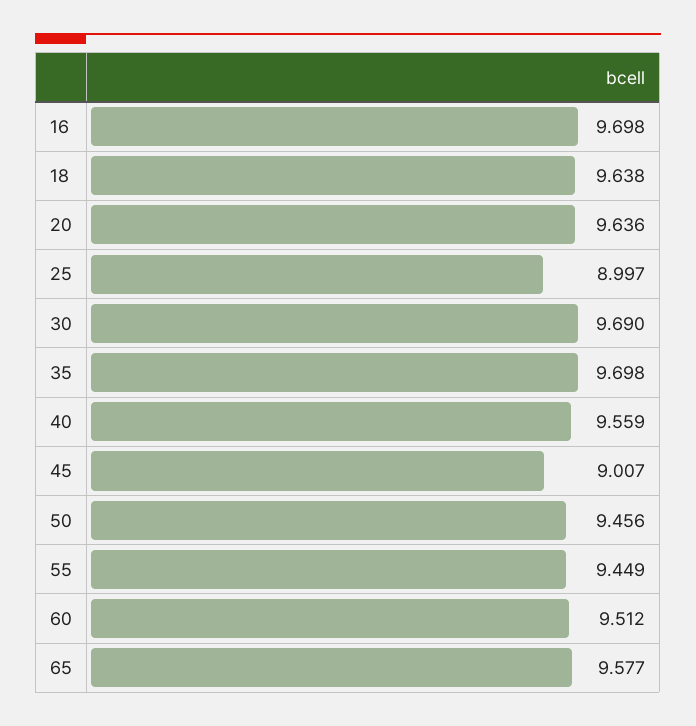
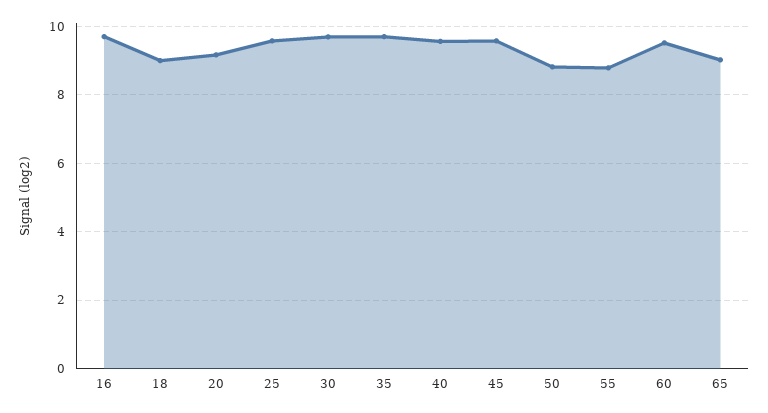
18: 9.638 -> 9
20: 9.636 -> 9.2
25: 8.997 -> 9.6
45: 9.007 -> 9.6
50: 9.456 -> 8.8
55: 9.449 -> 8.8
65: 9.577 -> 9

